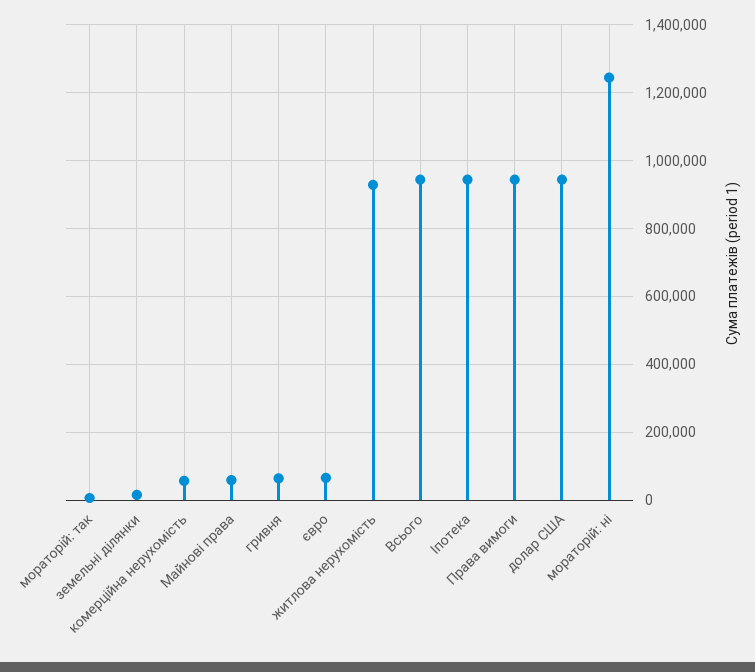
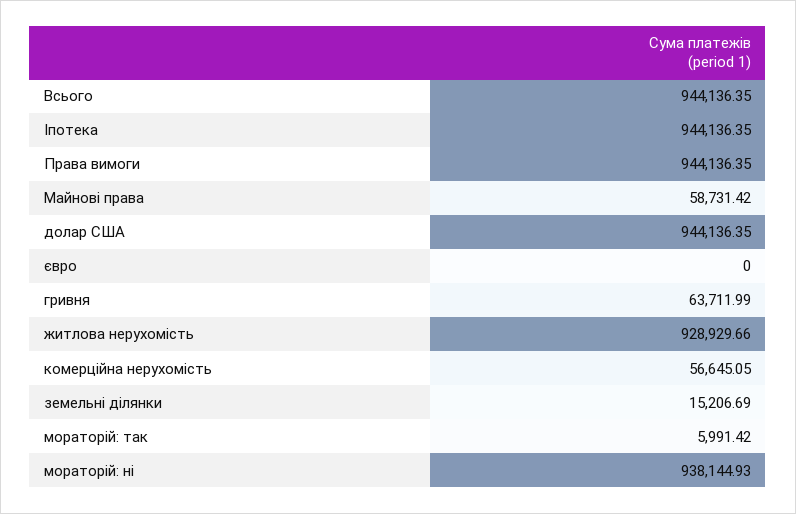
євро: 60000 -> 0
мораторій: ні: 1240000 -> 938144.93

